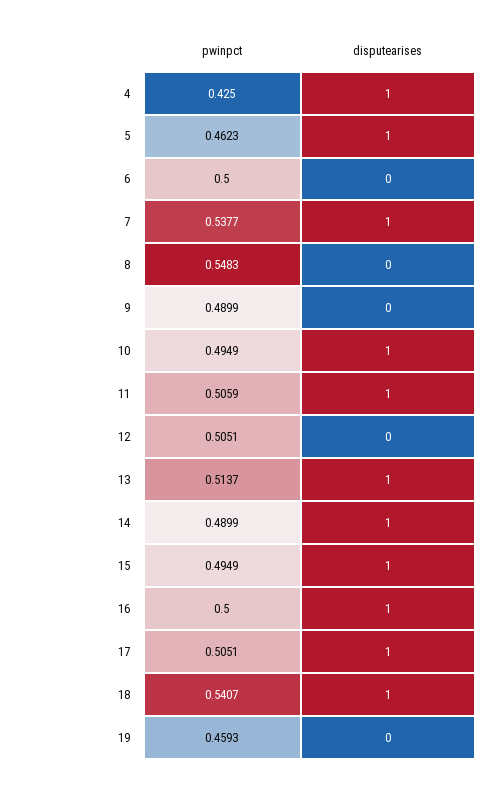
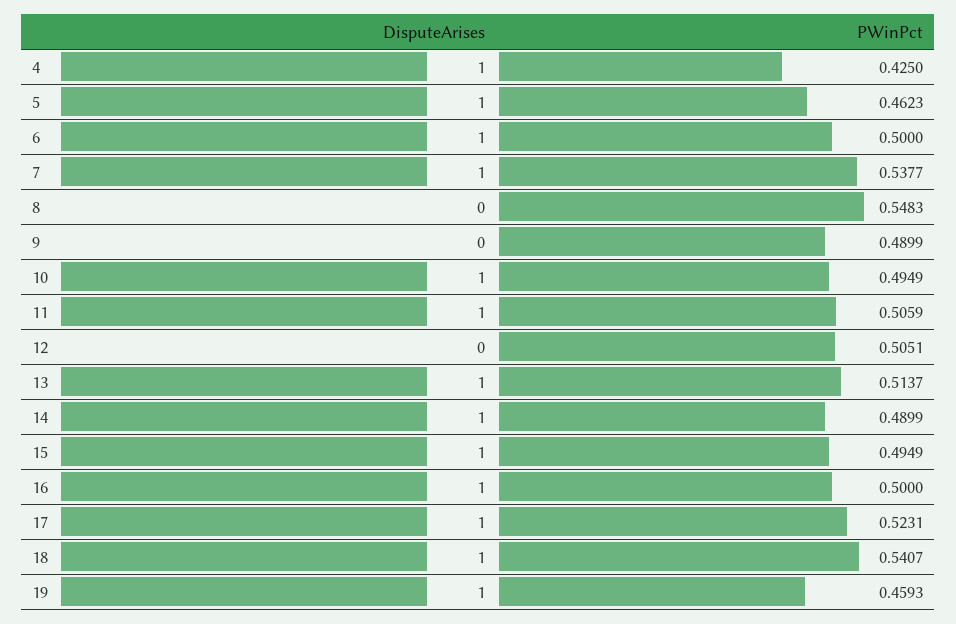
disputearises, 6: 0 -> 1
pwinpct, 17: 0.5051 -> 0.5231
disputearises, 19: 0 -> 1

